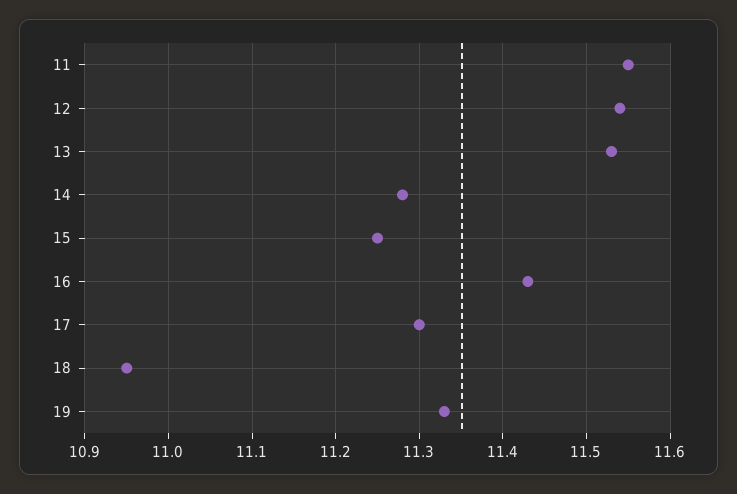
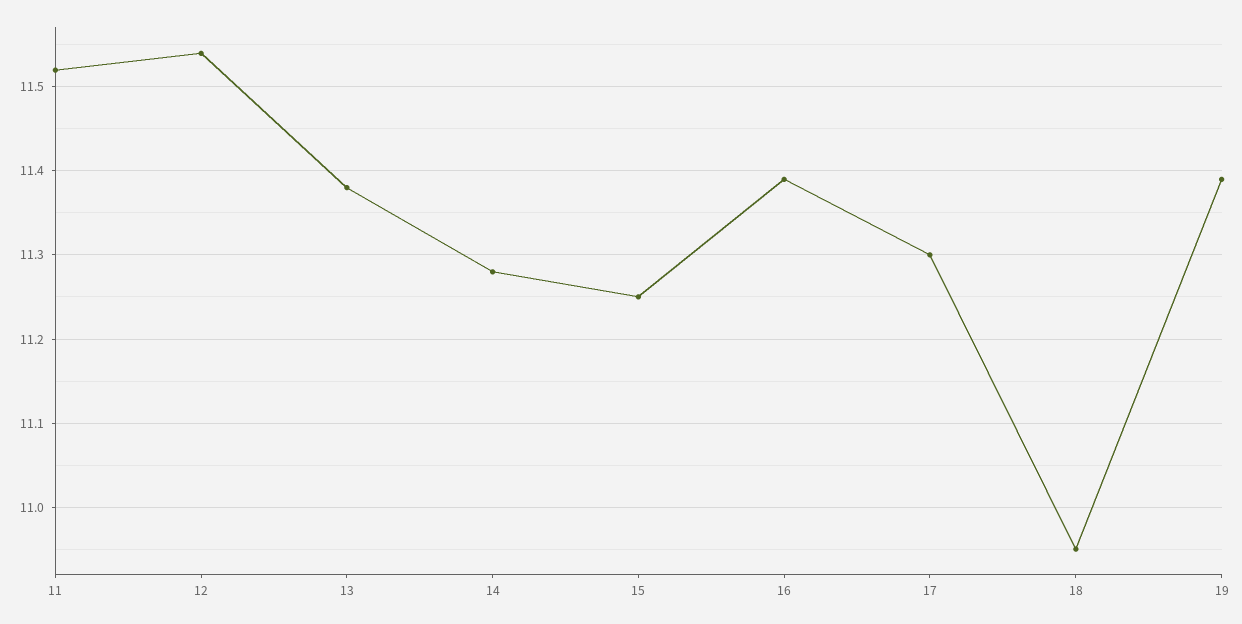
11: 11.55 -> 11.52
13: 11.53 -> 11.38
16: 11.43 -> 11.39
19: 11.33 -> 11.39

